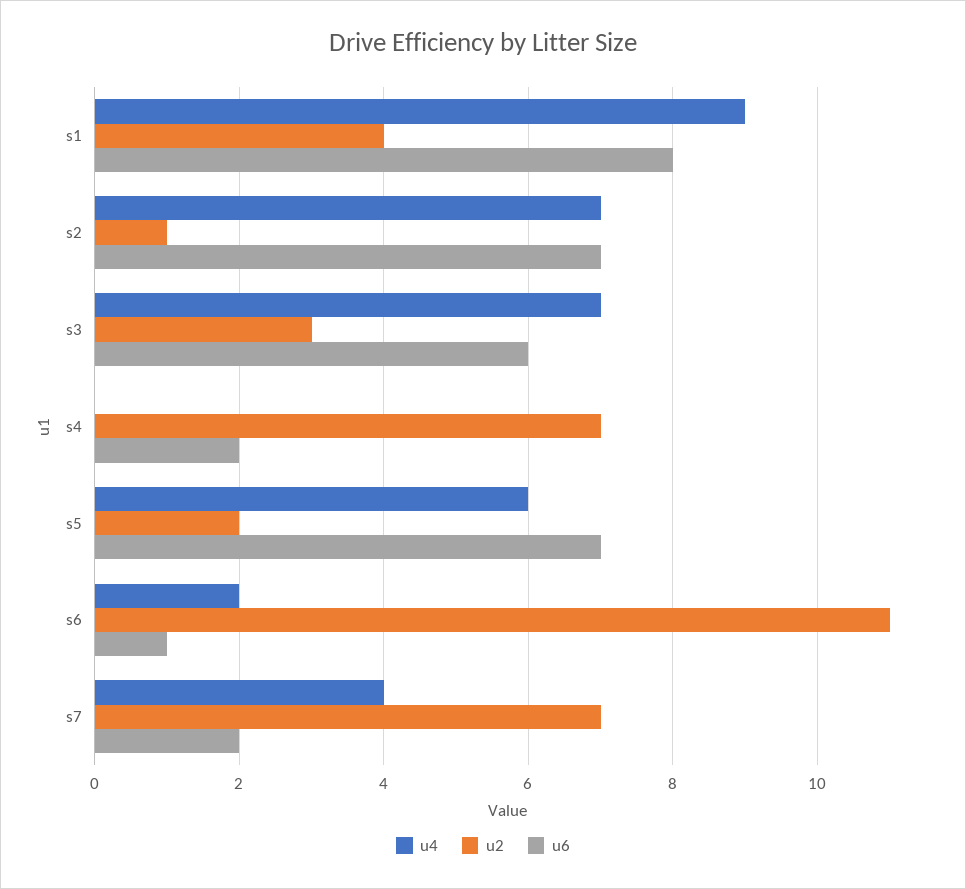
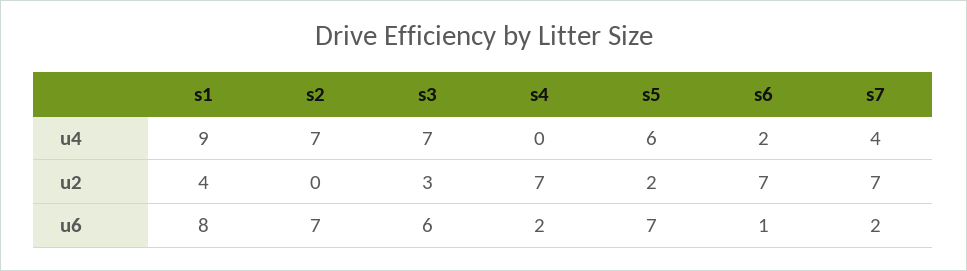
u2, s2: 1 -> 0
u2, s6: 11 -> 7

